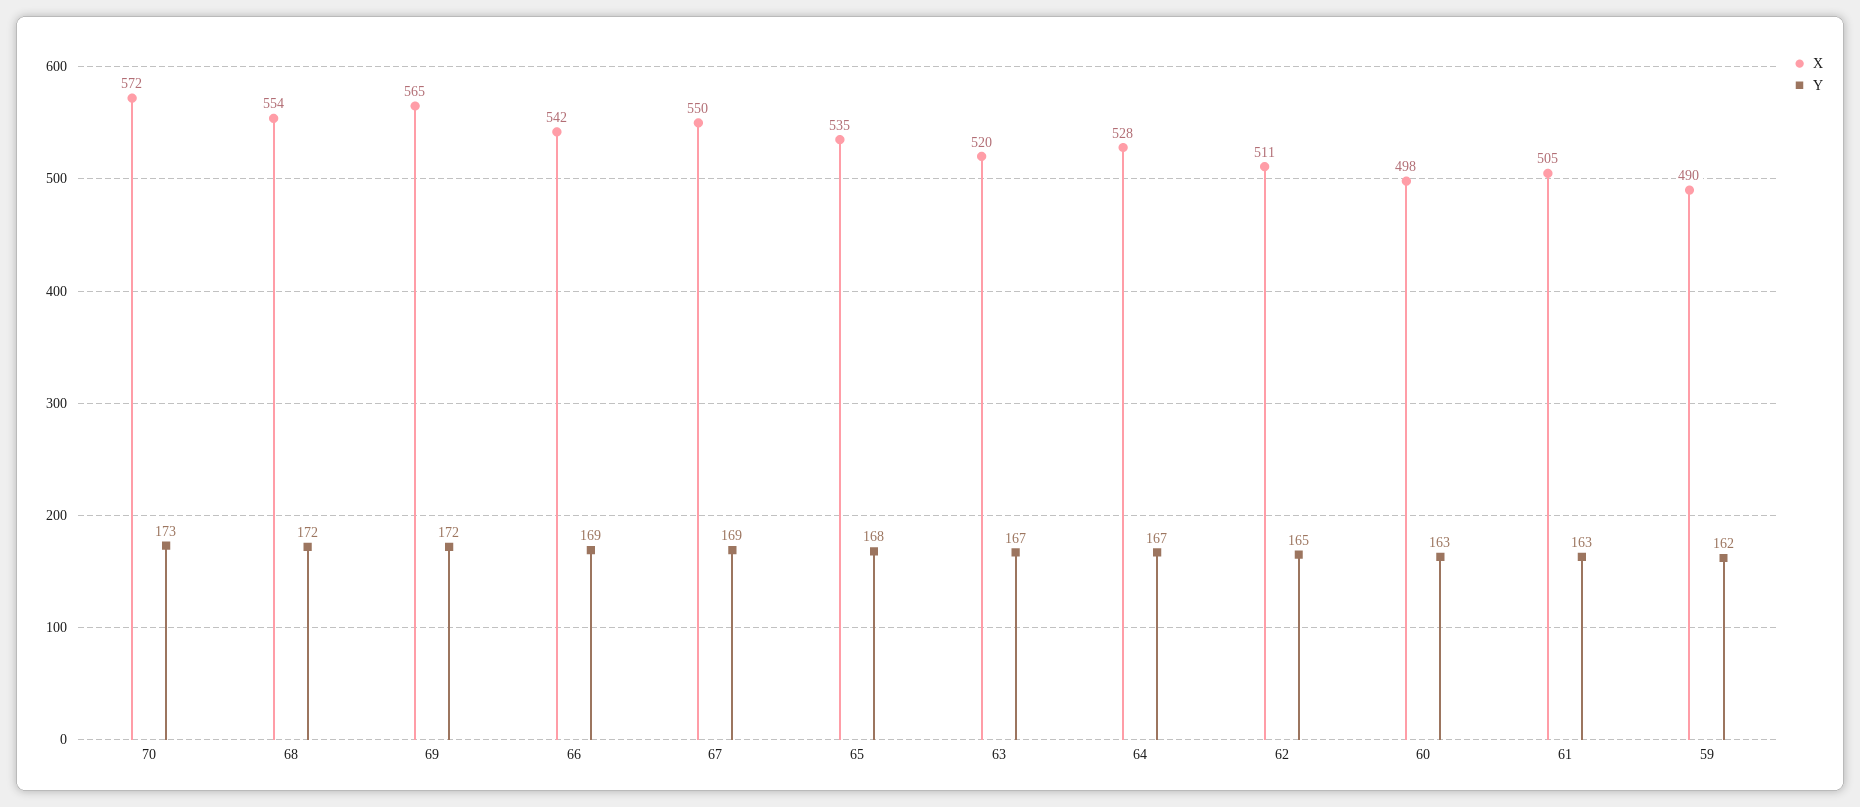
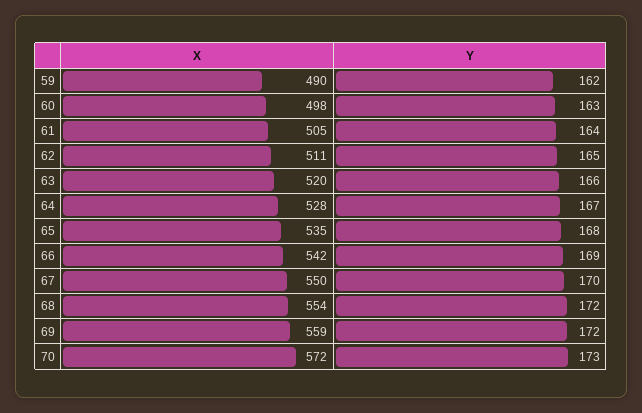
X, 69: 565 -> 559
Y, 67: 169 -> 170
Y, 63: 167 -> 166
Y, 61: 163 -> 164

